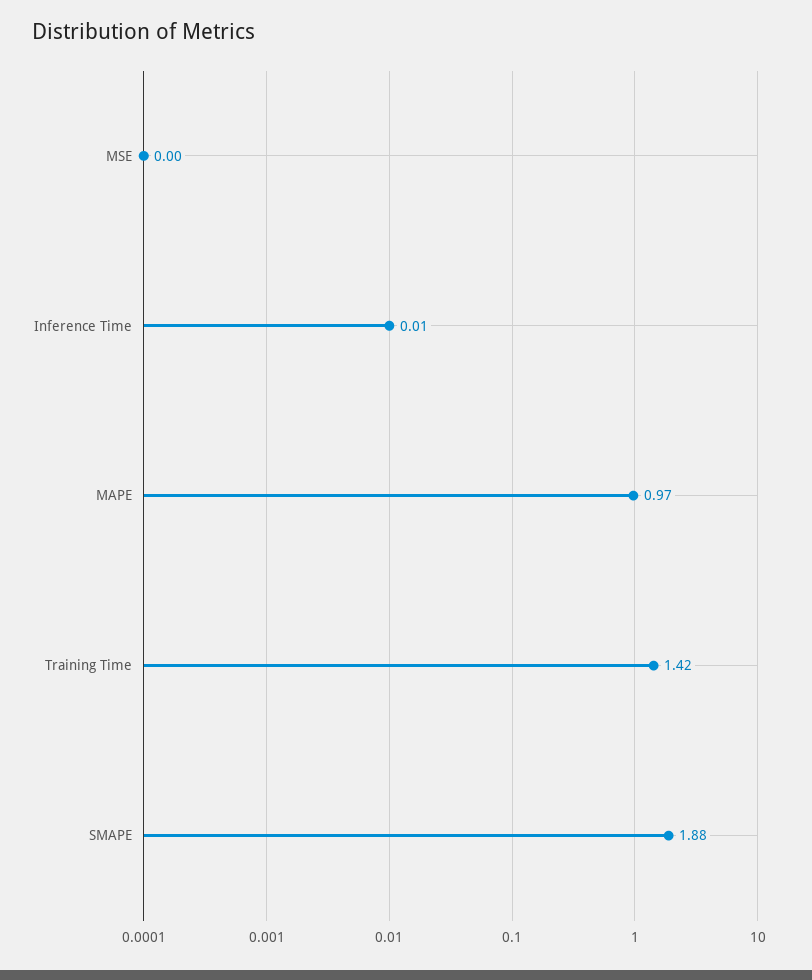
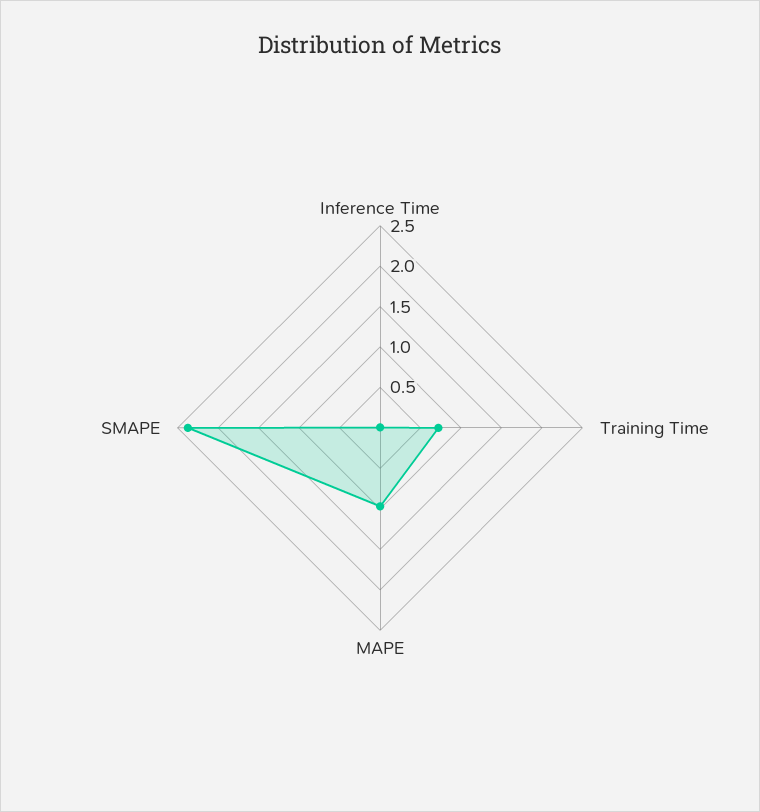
MSE: 0 -> none
Training Time: 1.42 -> 0.7
SMAPE: 1.88 -> 2.4

